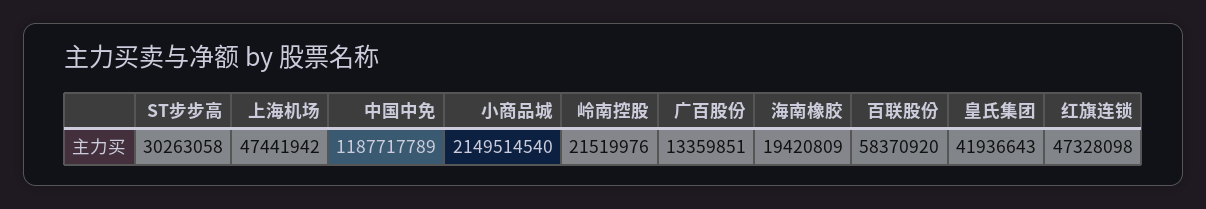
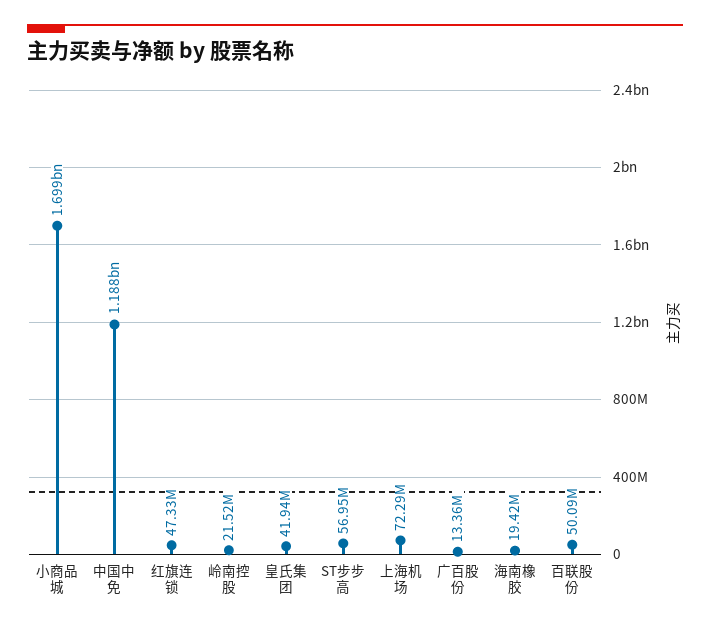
ST步步高: 30263058 -> 56950000
上海机场: 47441942 -> 72290000
小商品城: 2149514540 -> 1699000000
百联股份: 58370920 -> 50090000

